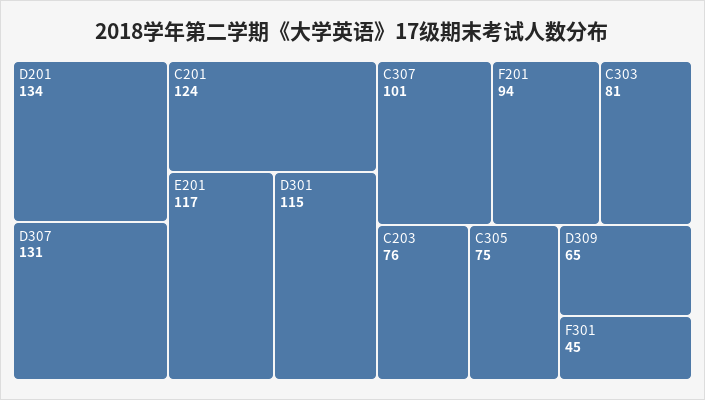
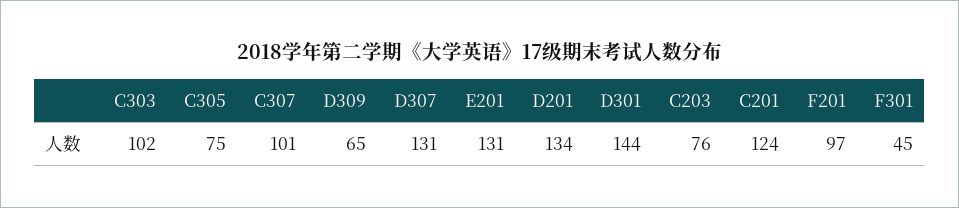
E201: 117 -> 131
D301: 115 -> 144
F201: 94 -> 97
C303: 81 -> 102

